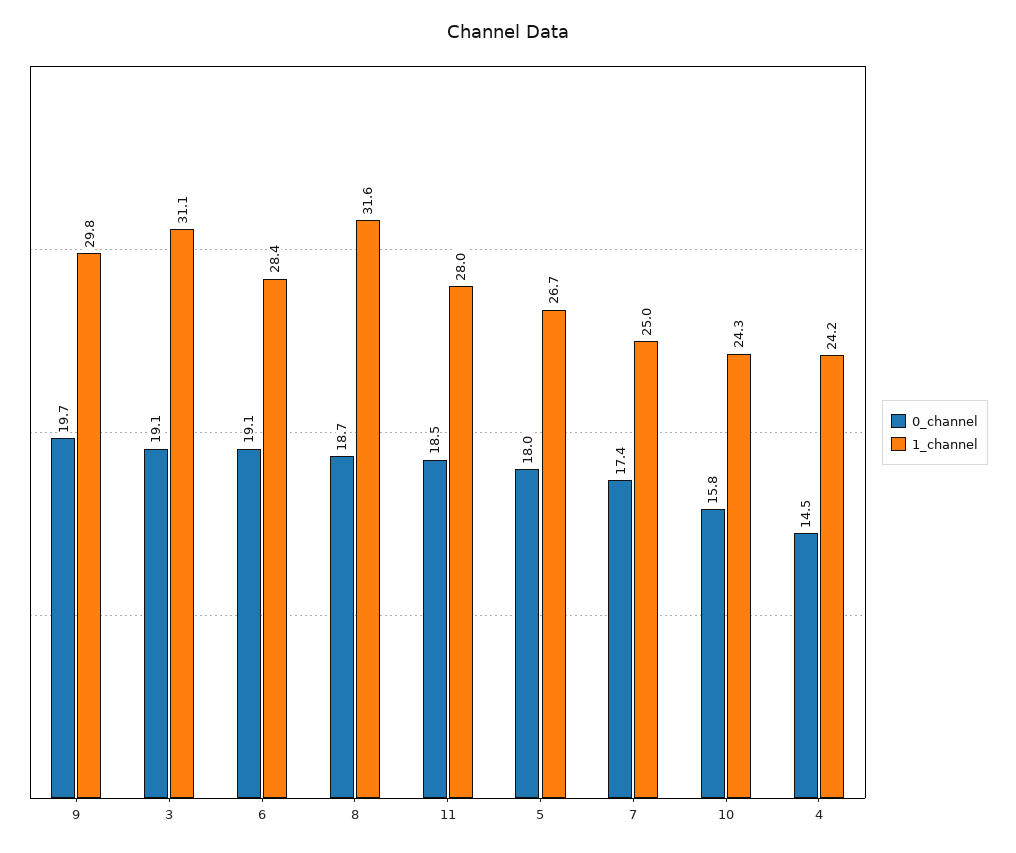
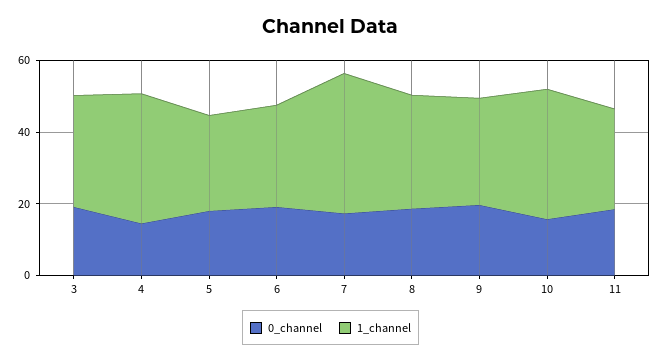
1_channel, 7: 25 -> 40
1_channel, 10: 24.3 -> 35
1_channel, 4: 24.2 -> 35

